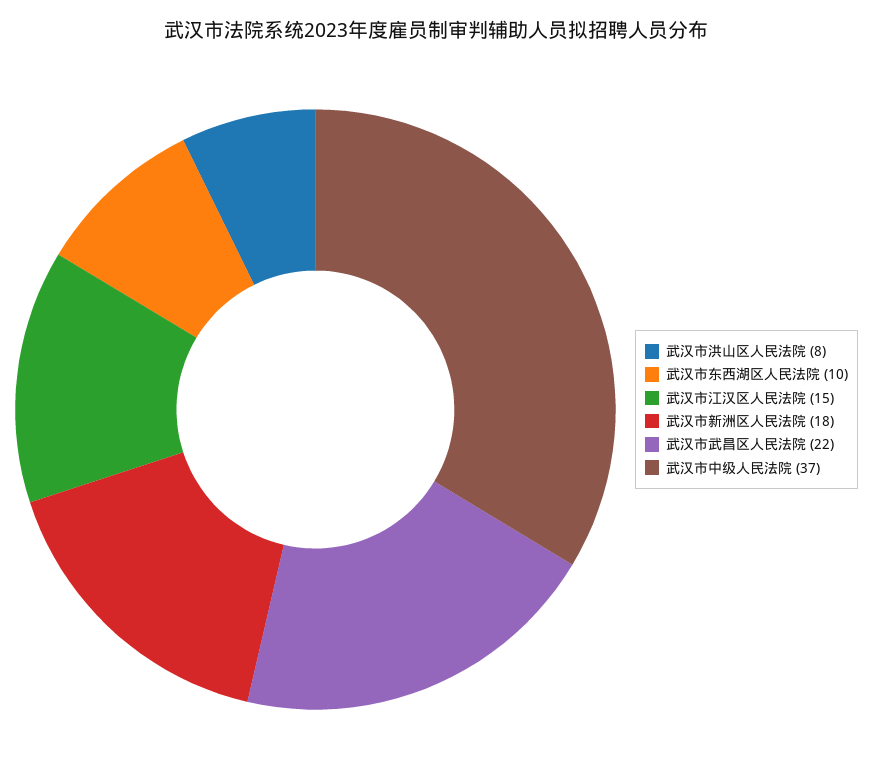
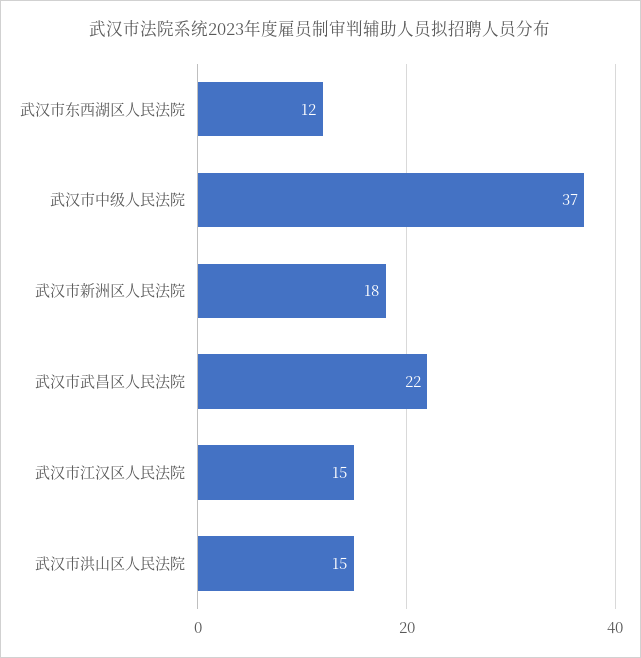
武汉市洪山区人民法院: 8 -> 15
武汉市东西湖区人民法院: 10 -> 12

